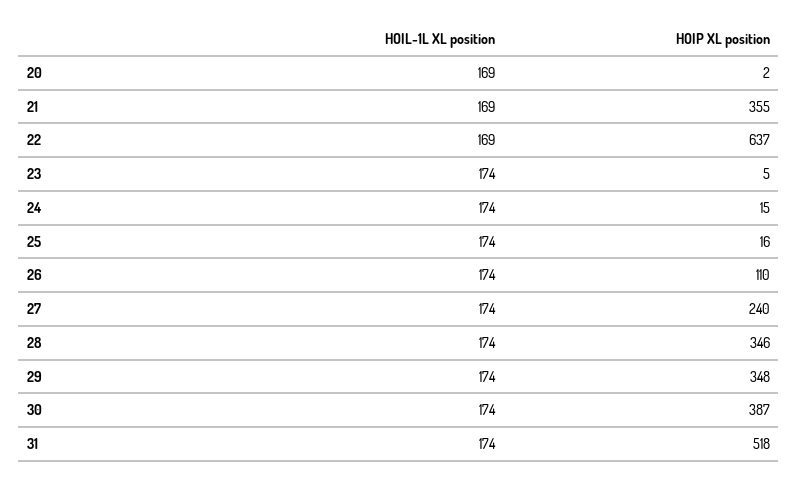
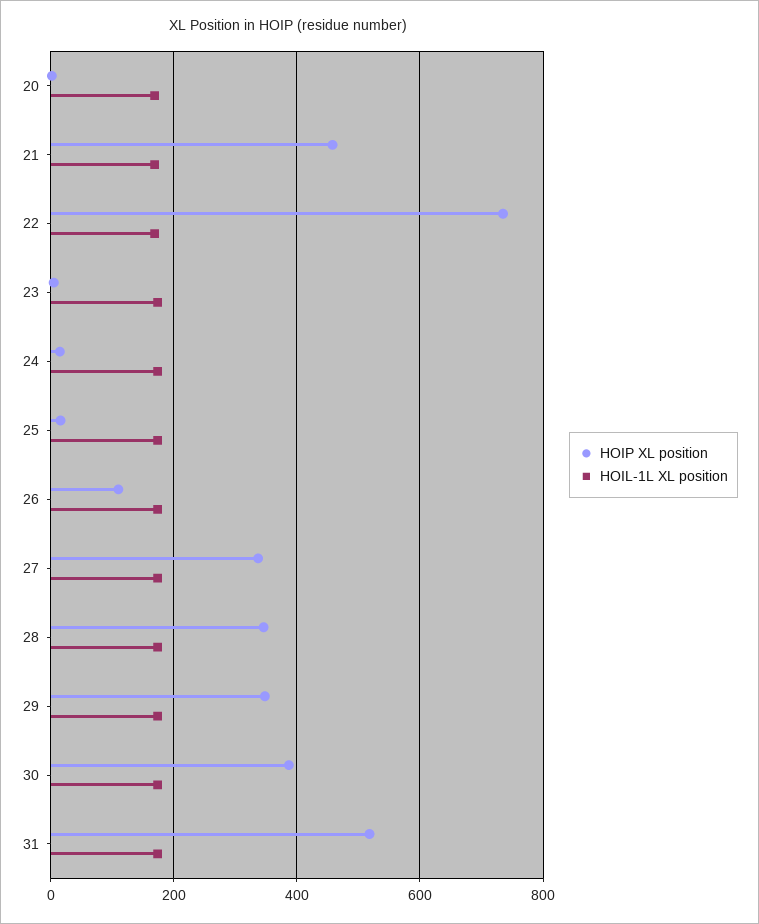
HOIP XL position, 21: 355 -> 460
HOIP XL position, 22: 637 -> 740
HOIP XL position, 27: 240 -> 340

